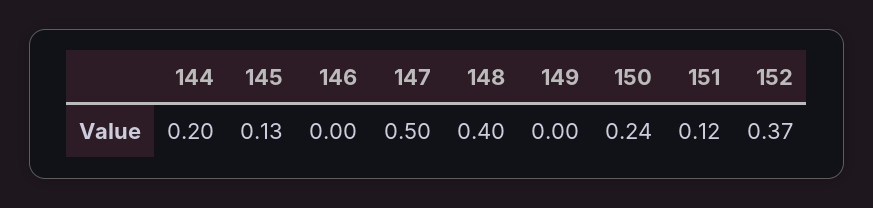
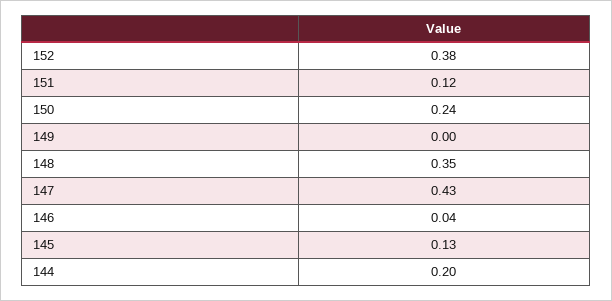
146: 0 -> 0.04
147: 0.5 -> 0.43
148: 0.4 -> 0.35
152: 0.37 -> 0.38

